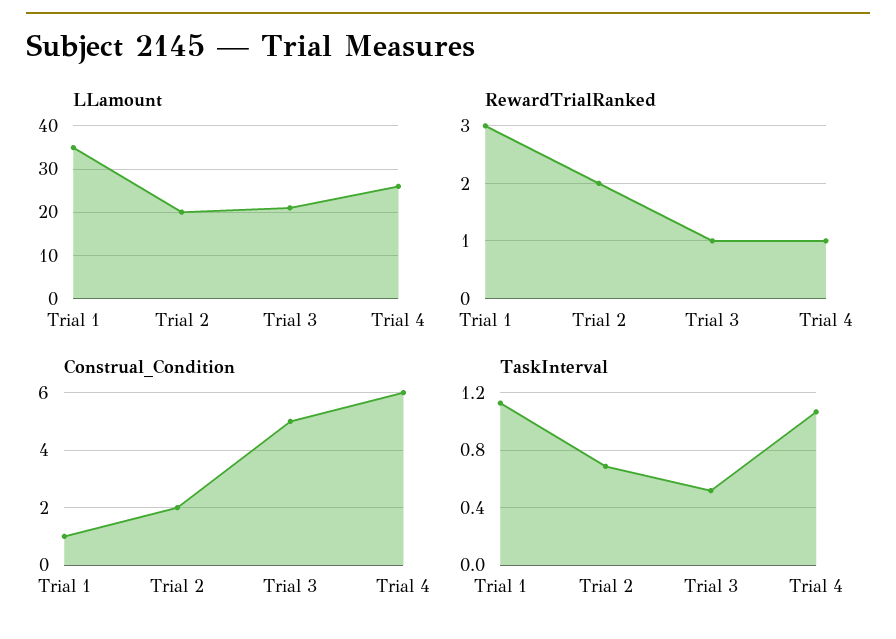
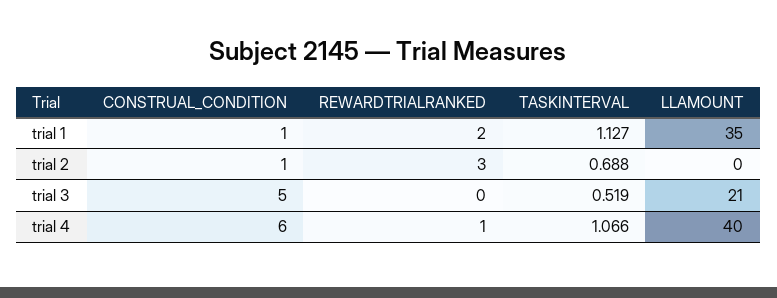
LLamount, Trial 2: 20 -> 0
LLamount, Trial 4: 25 -> 40
RewardTrialRanked, Trial 1: 3 -> 2
RewardTrialRanked, Trial 2: 2 -> 3
RewardTrialRanked, Trial 3: 1 -> 0
Construal_Condition, Trial 2: 2 -> 1

